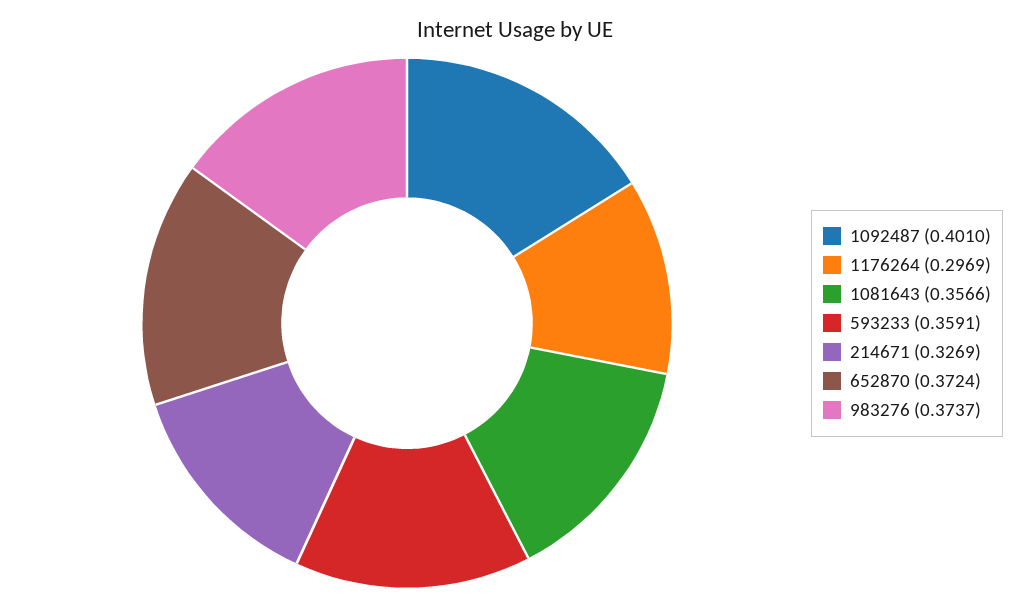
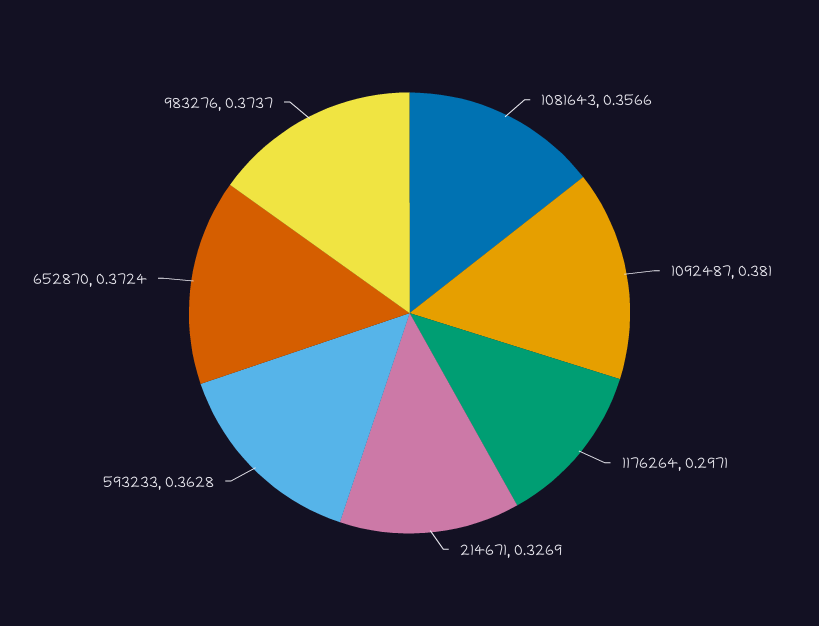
1092487: 0.401 -> 0.381
1176264: 0.2969 -> 0.2971
593233: 0.3591 -> 0.3628

